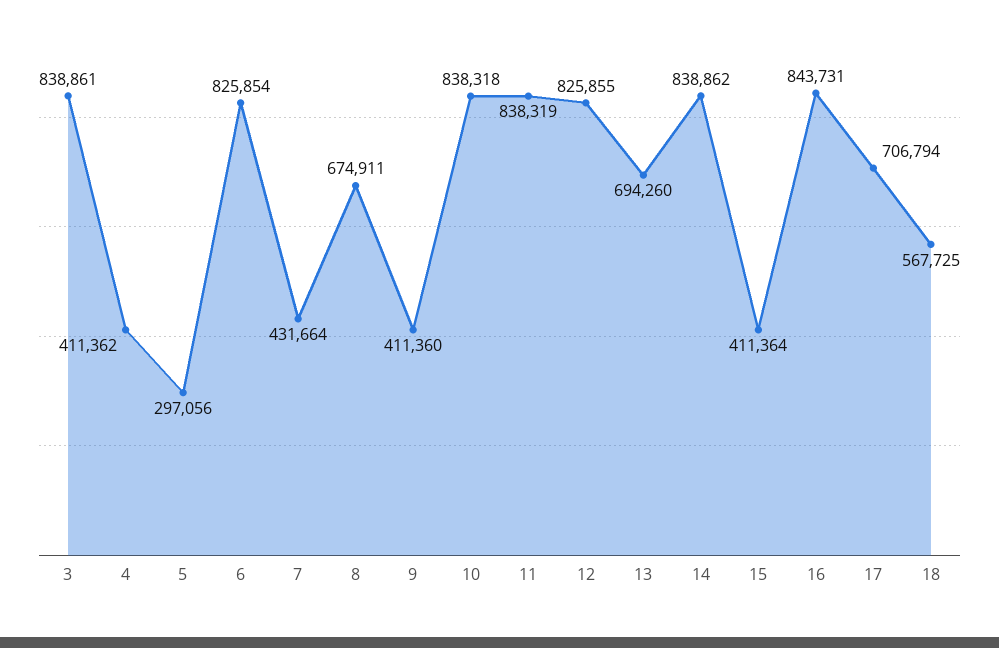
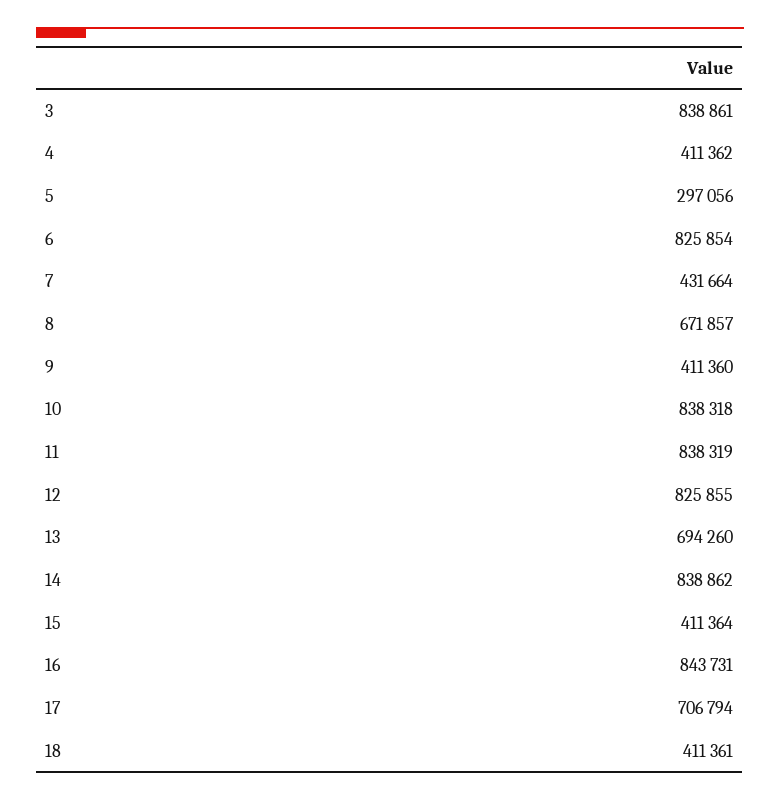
8: 674911 -> 671857
18: 567725 -> 411361

